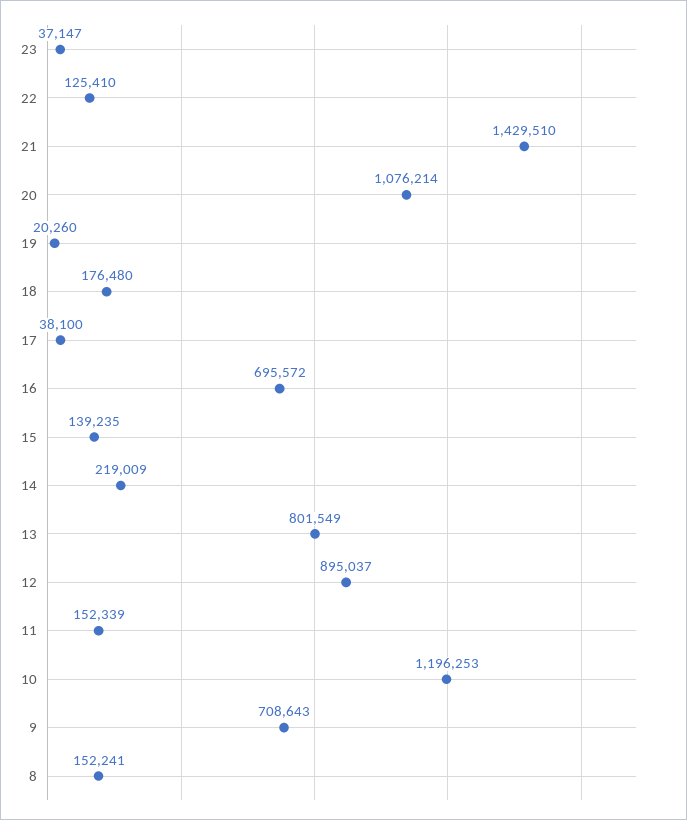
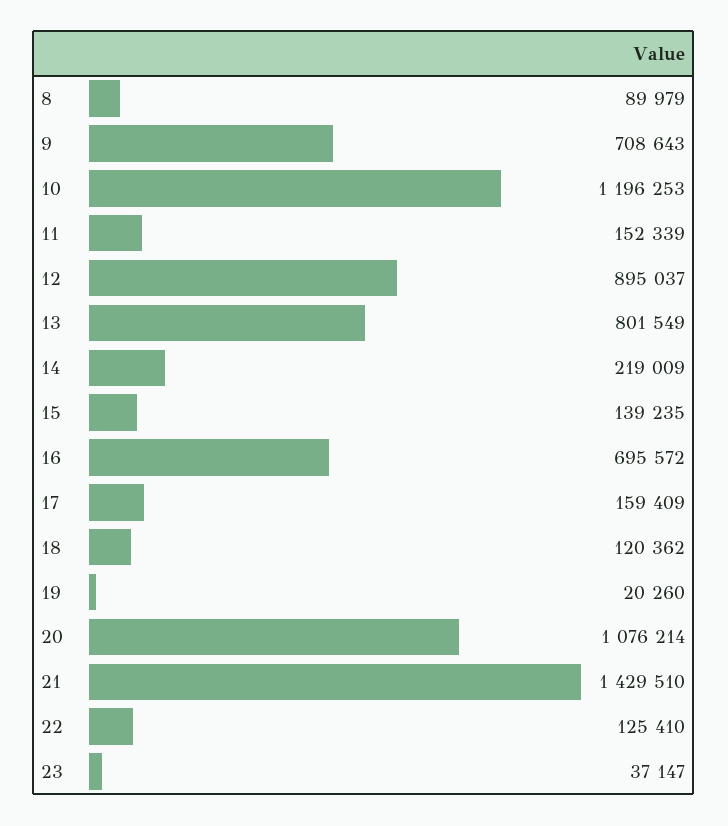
18: 176480 -> 120362
17: 38100 -> 159409
8: 152241 -> 89979

